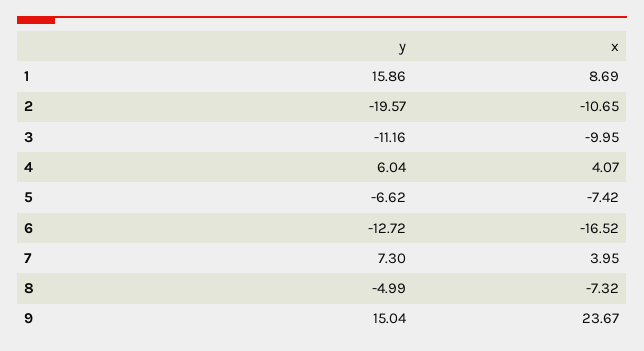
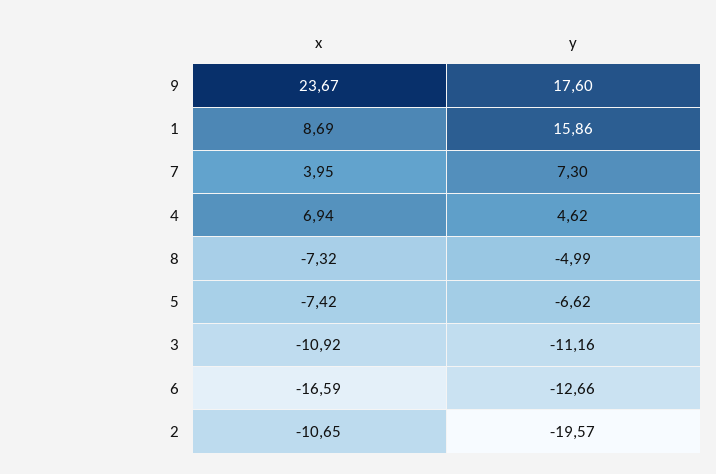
x, 3: -9.95 -> -10.92
y, 4: 6.04 -> 4.62
x, 4: 4.07 -> 6.94
y, 6: -12.72 -> -12.66
x, 6: -16.52 -> -16.59
y, 9: 15.04 -> 17.6

